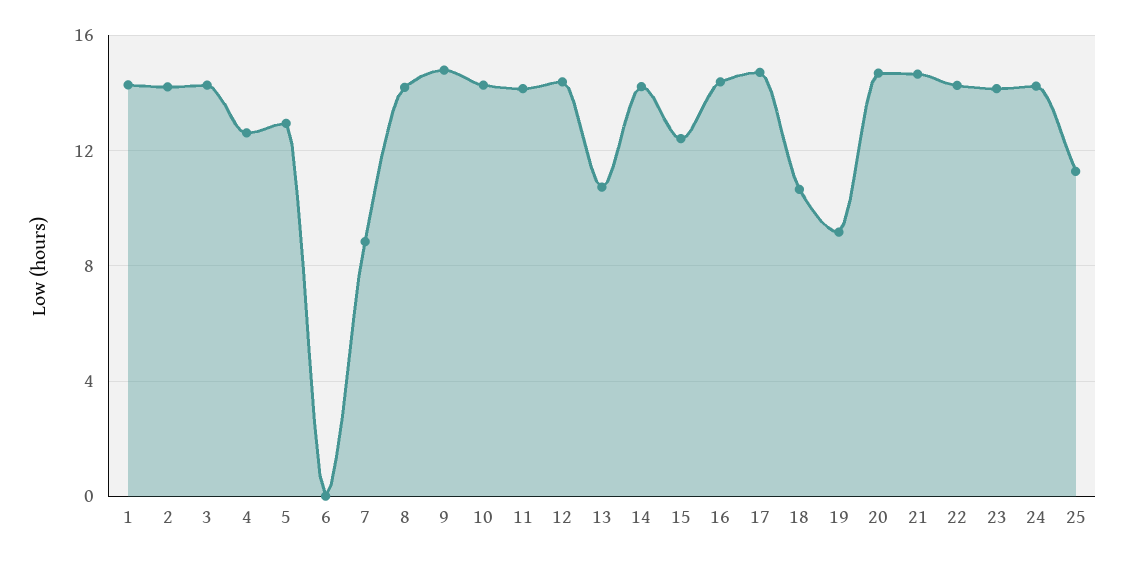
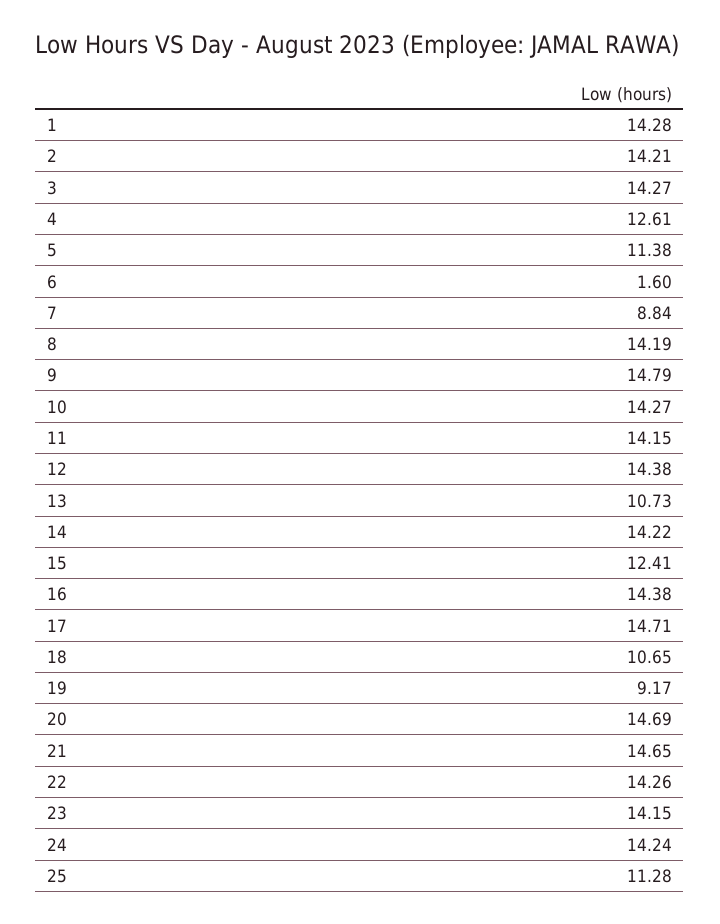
5: 13 -> 11.38
6: 0 -> 1.6

